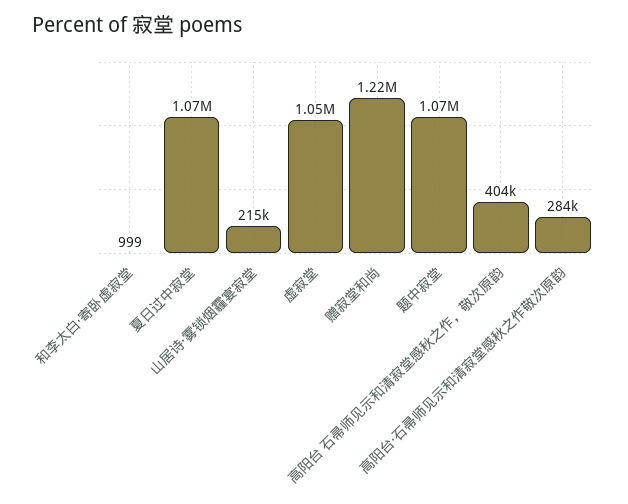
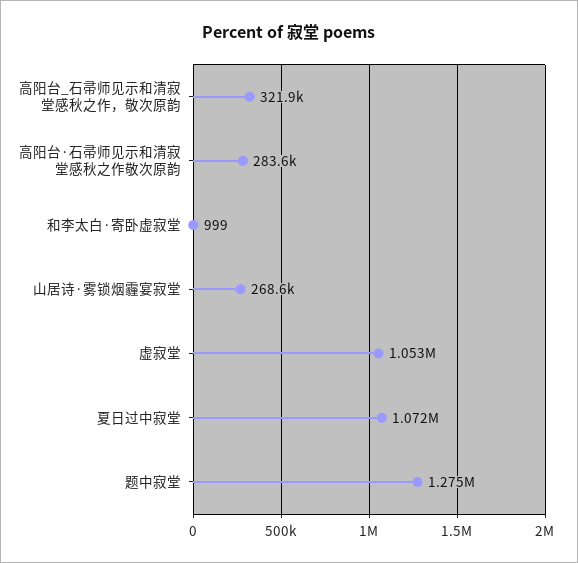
山居诗·雾锁烟霾宴寂堂: 215000 -> 268600
赠寂堂和尚: 1220000 -> none
题中寂堂: 1070000 -> 1275000
高阳台 石帚师见示和清寂堂感秋之作，敬次原韵: 404000 -> 321900

